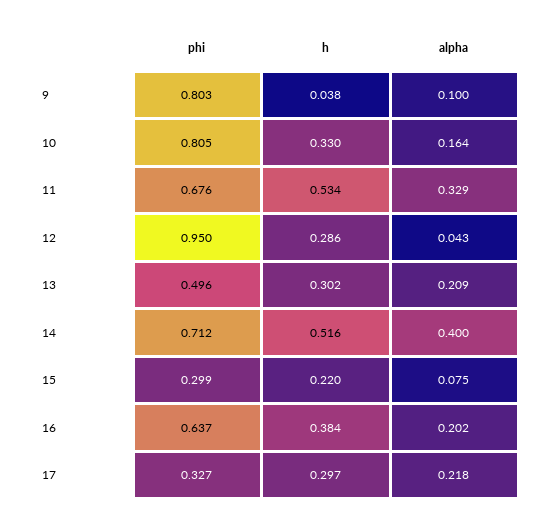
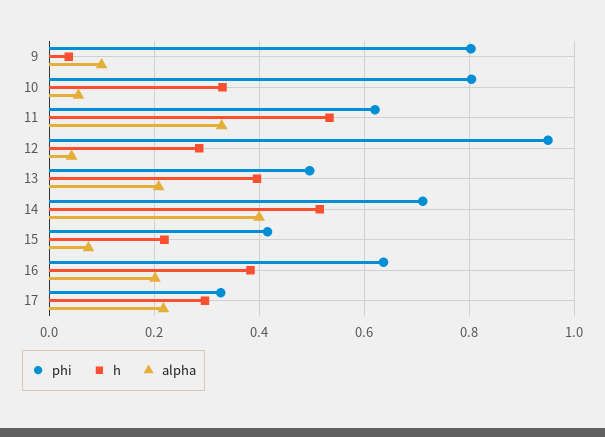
alpha, 10: 0.164 -> 0.06
phi, 11: 0.676 -> 0.62
h, 13: 0.302 -> 0.4
phi, 15: 0.299 -> 0.42

